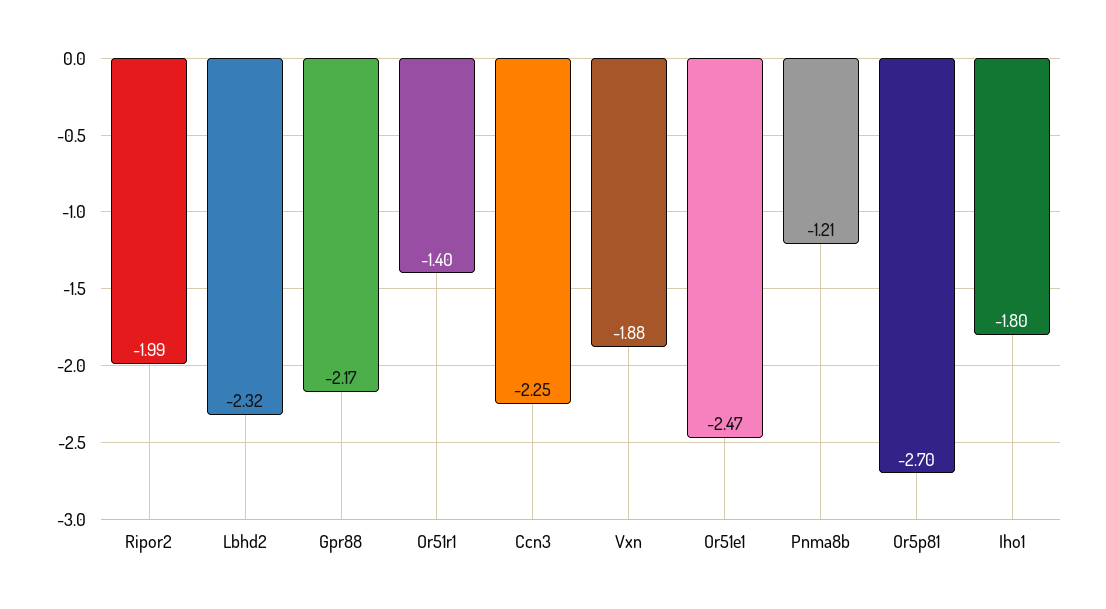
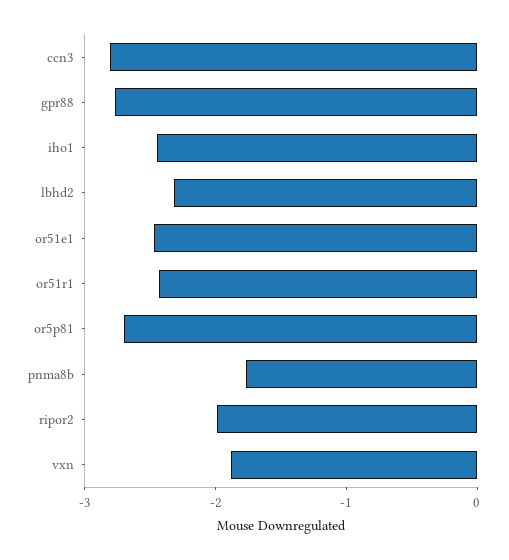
Gpr88: -2.17 -> -2.8
Or51r1: -1.4 -> -2.4
Ccn3: -2.25 -> -2.8
Pnma8b: -1.21 -> -1.8
Iho1: -1.8 -> -2.4

